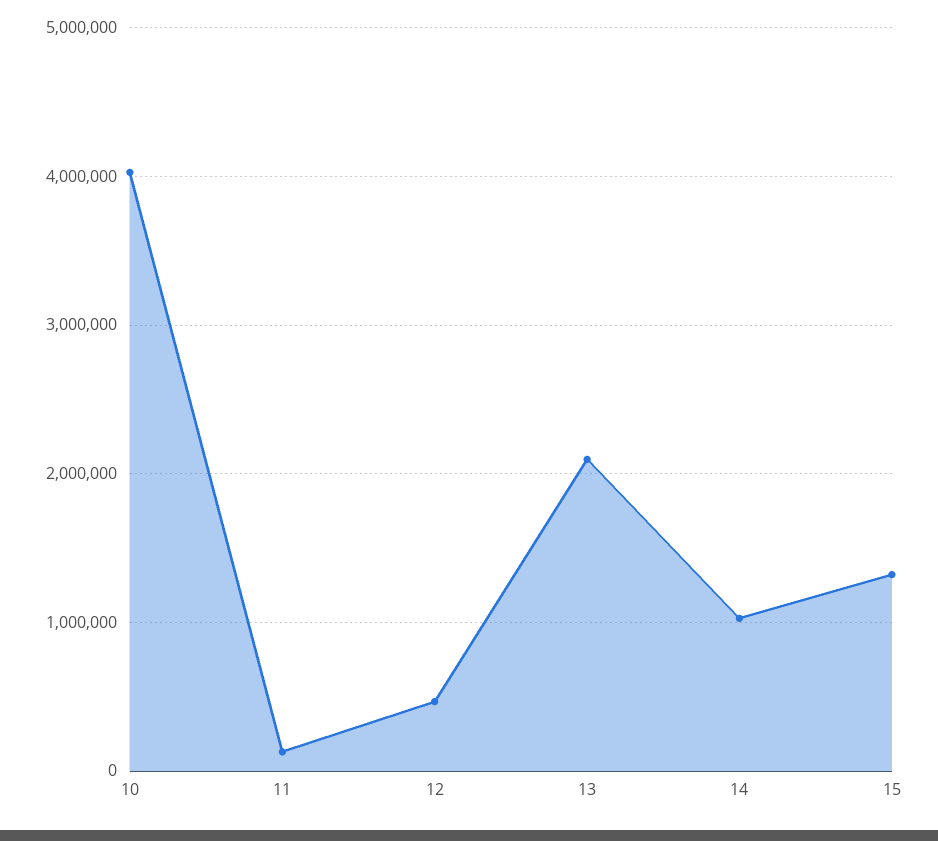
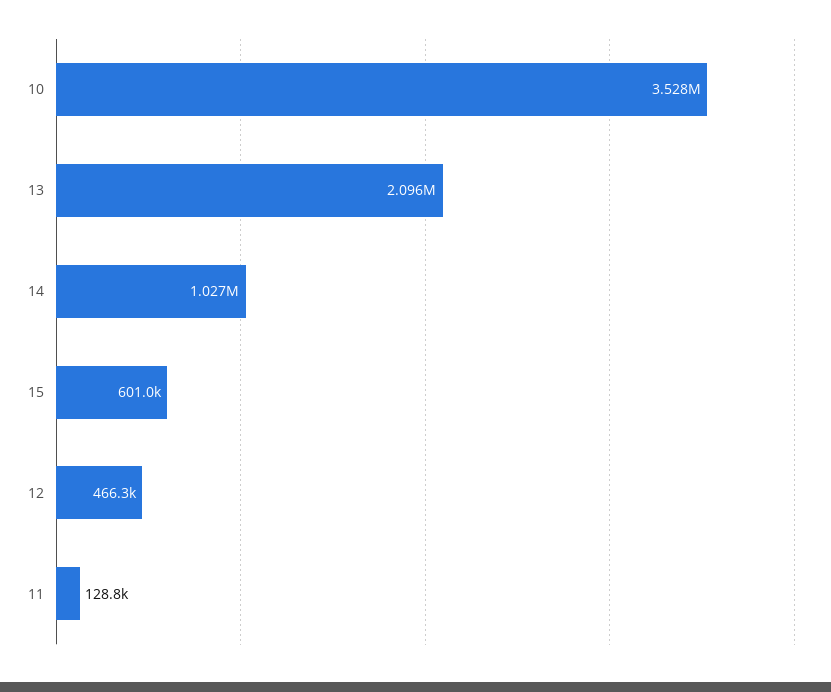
10: 4000000 -> 3528000
15: 1300000 -> 601000

